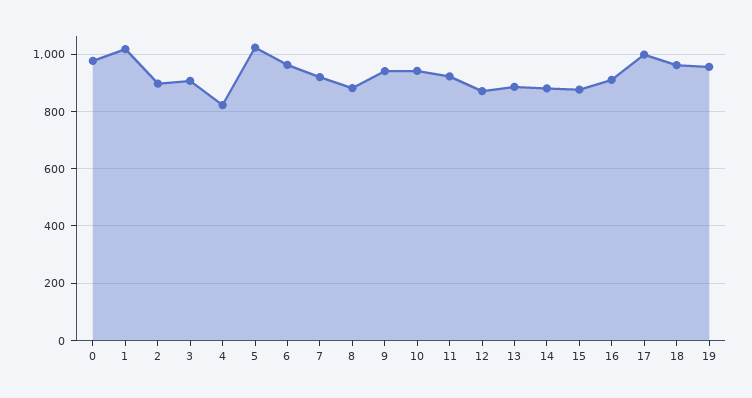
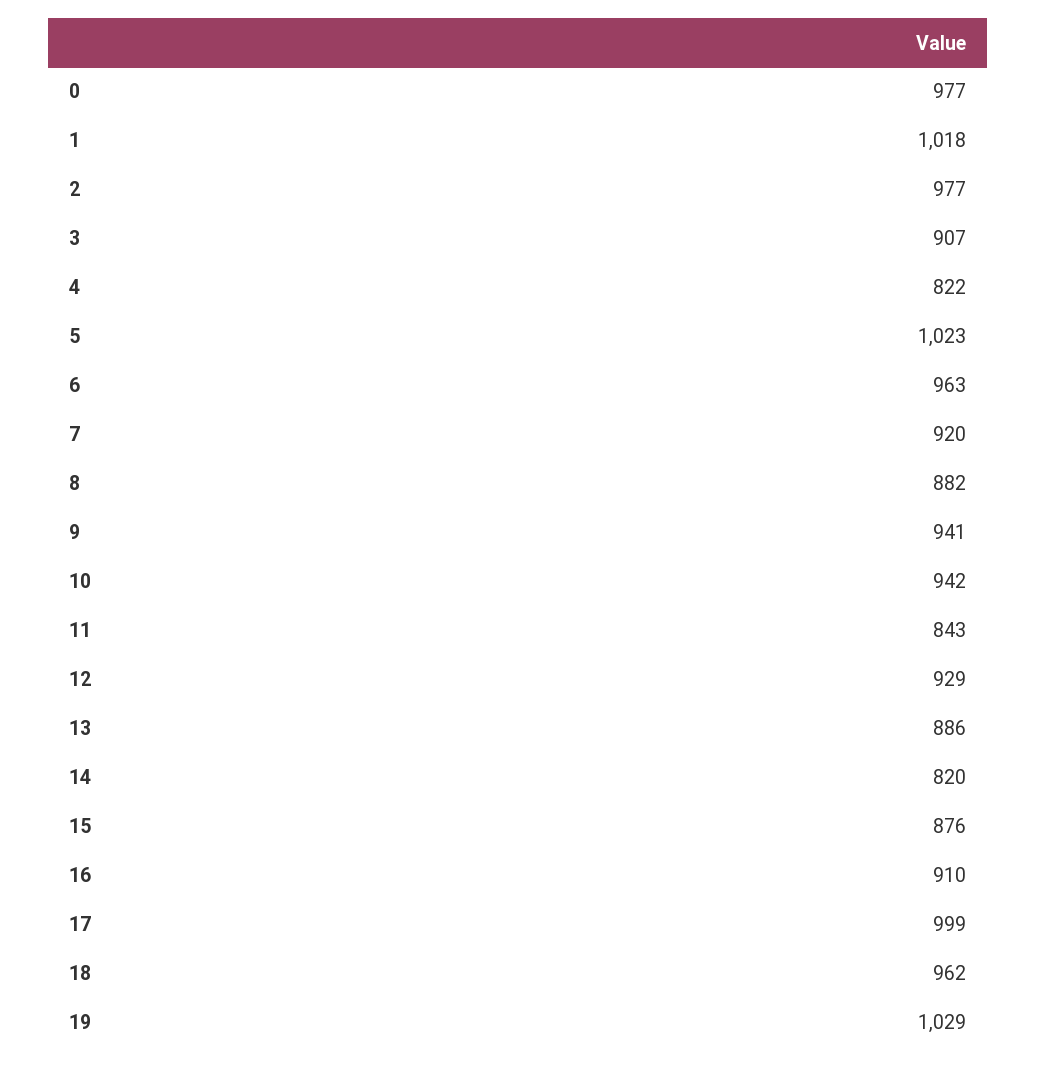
2: 900 -> 977
11: 925 -> 843
12: 875 -> 929
14: 875 -> 820
19: 950 -> 1029

